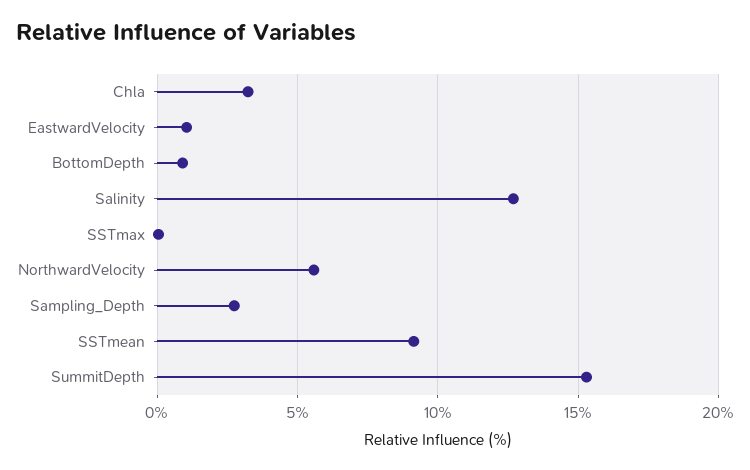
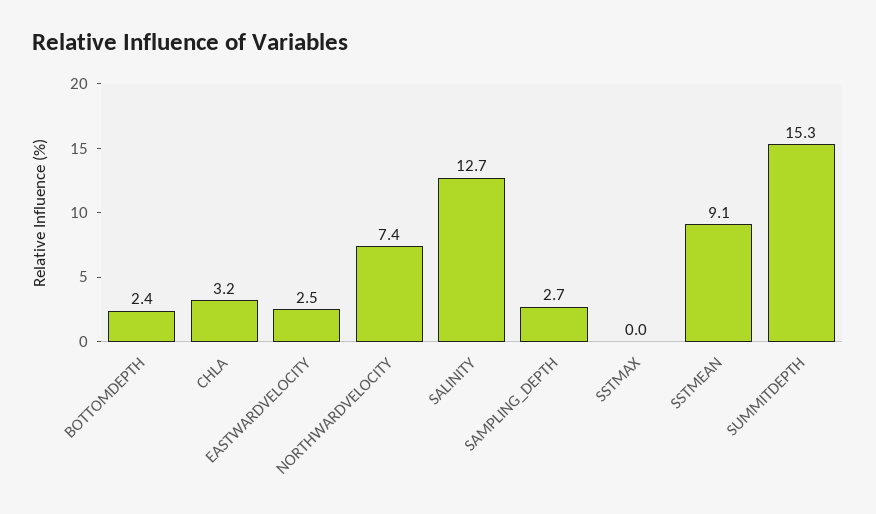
EastwardVelocity: 1 -> 2.5
BottomDepth: 1 -> 2.4
NorthwardVelocity: 5.5 -> 7.4

